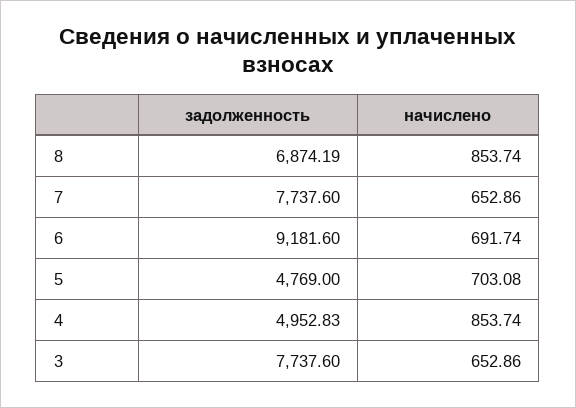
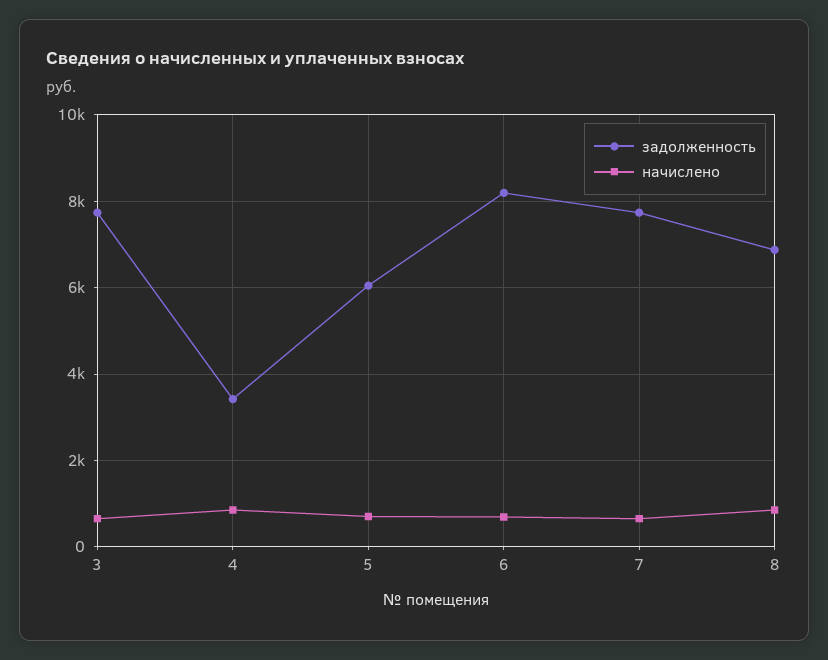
задолженность, 6: 9181.6 -> 8200
задолженность, 5: 4769 -> 6000
задолженность, 4: 4952.83 -> 3400

